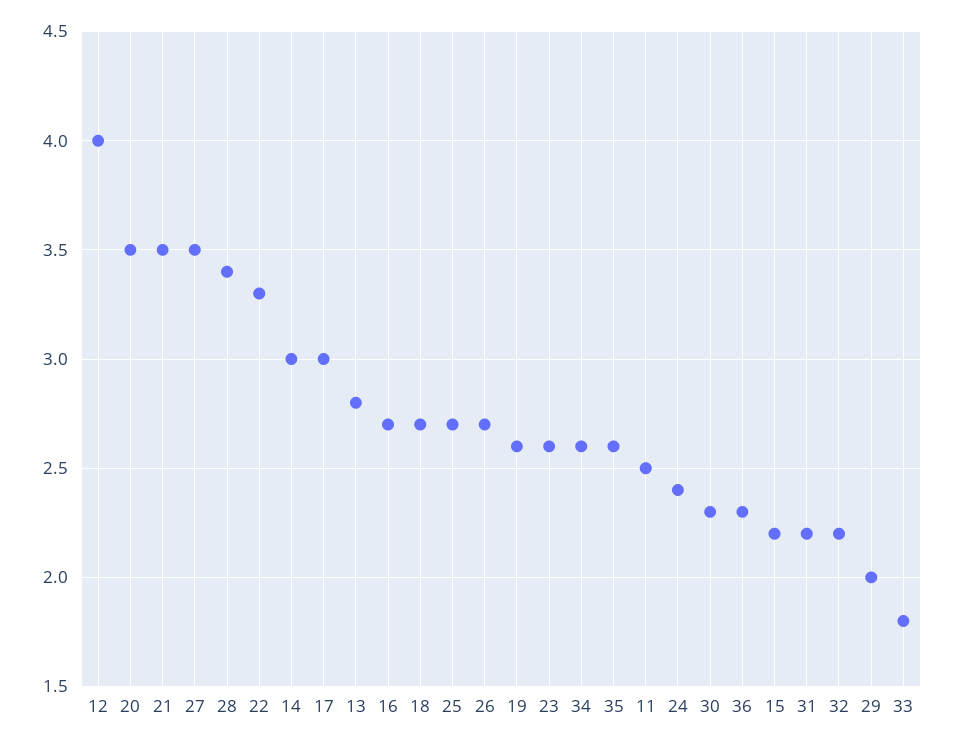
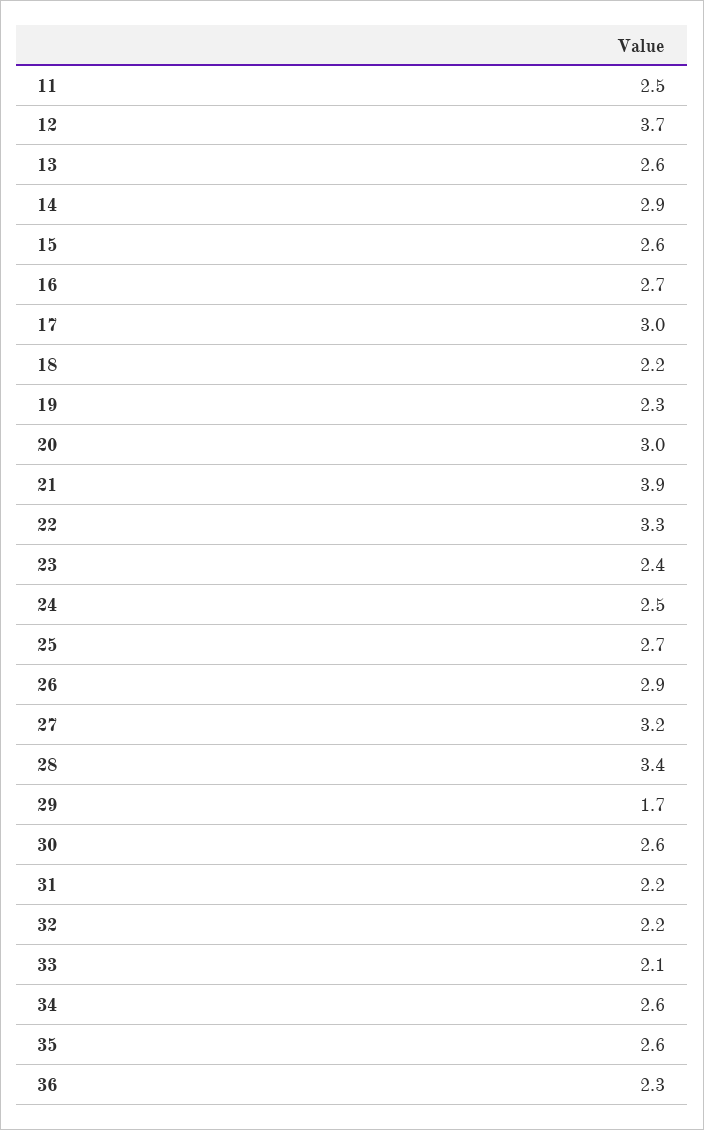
12: 4 -> 3.7
20: 3.5 -> 3
21: 3.5 -> 3.9
27: 3.5 -> 3.2
14: 3 -> 2.9
13: 2.8 -> 2.6
18: 2.7 -> 2.2
26: 2.7 -> 2.9
19: 2.6 -> 2.3
23: 2.6 -> 2.4
24: 2.4 -> 2.5
30: 2.3 -> 2.6
15: 2.2 -> 2.6
29: 2 -> 1.7
33: 1.8 -> 2.1

